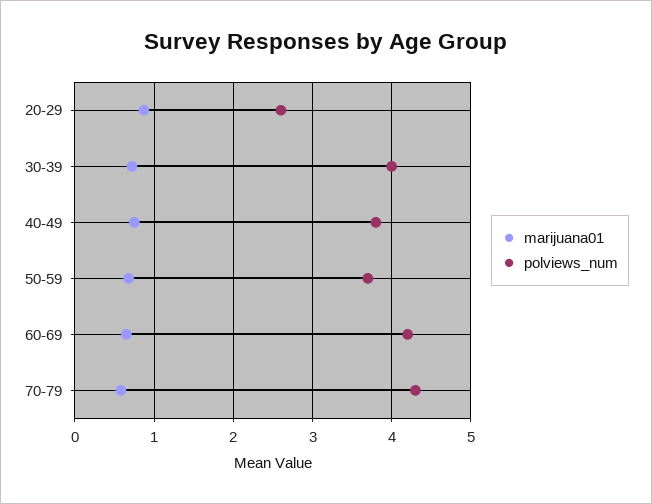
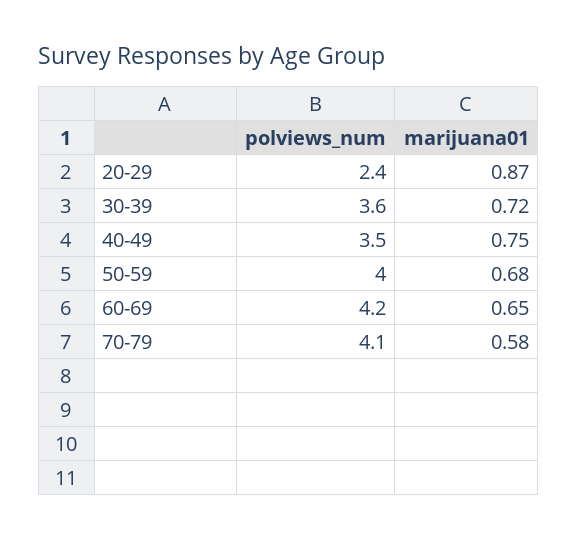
polviews_num, 20-29: 2.6 -> 2.4
polviews_num, 30-39: 4 -> 3.6
polviews_num, 40-49: 3.8 -> 3.5
polviews_num, 50-59: 3.7 -> 4
polviews_num, 70-79: 4.3 -> 4.1

